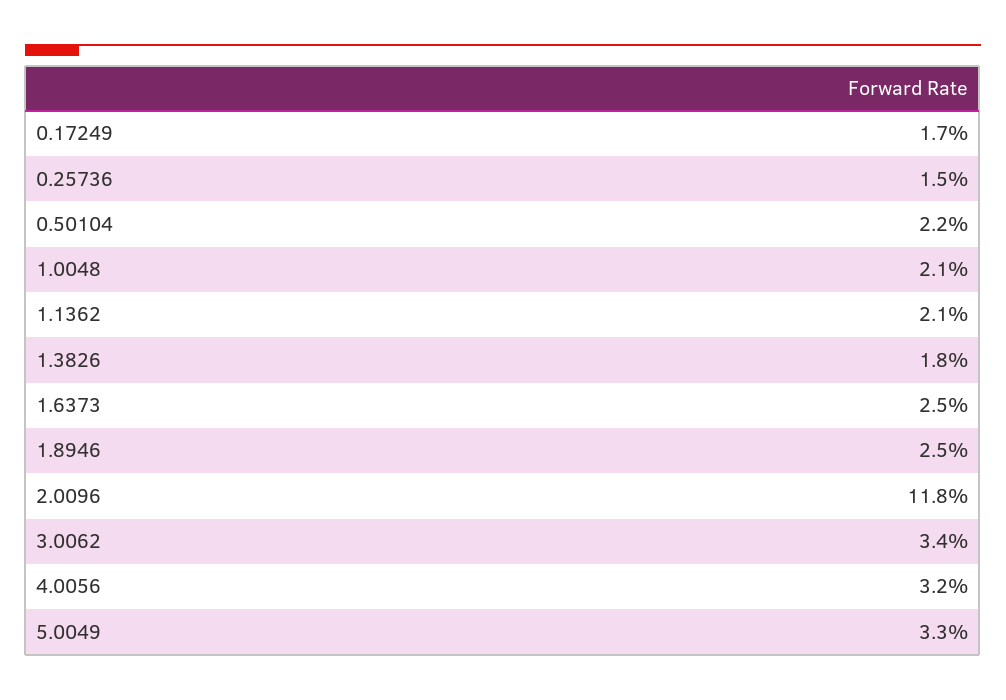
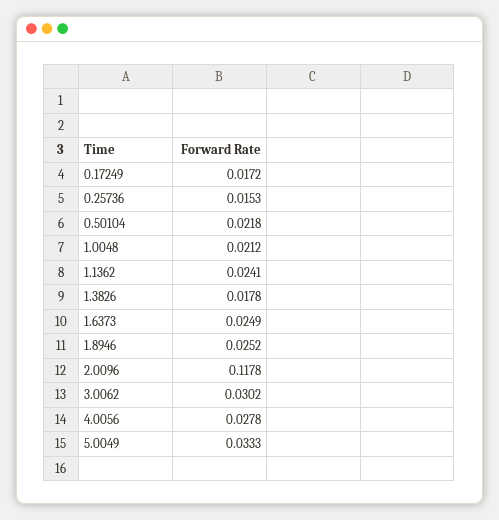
1.1362: 0.021 -> 0.0241
3.0062: 0.034 -> 0.0302
4.0056: 0.032 -> 0.0278

